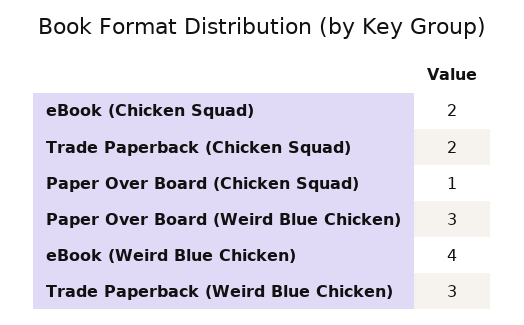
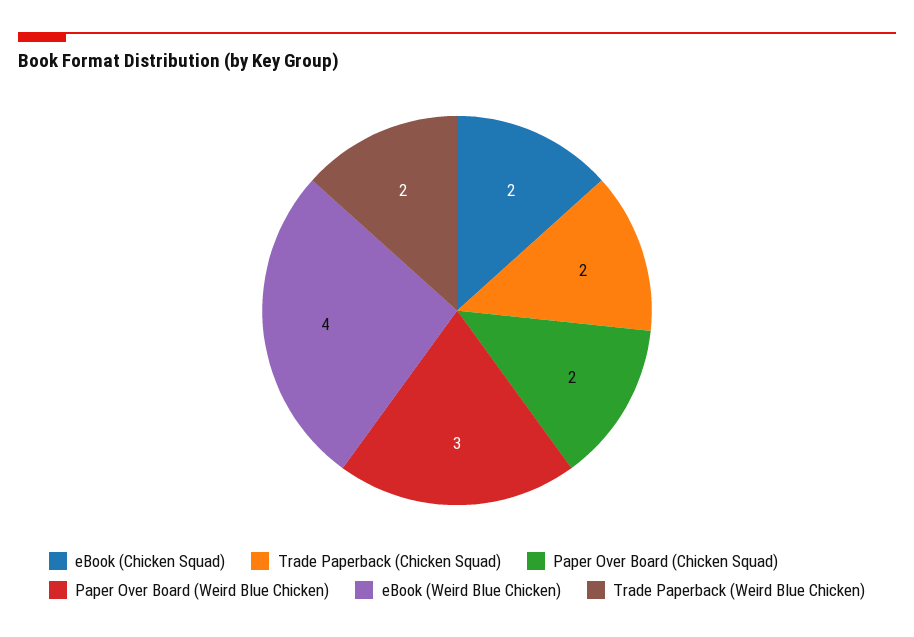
Paper Over Board (Chicken Squad): 1 -> 2
Trade Paperback (Weird Blue Chicken): 3 -> 2

